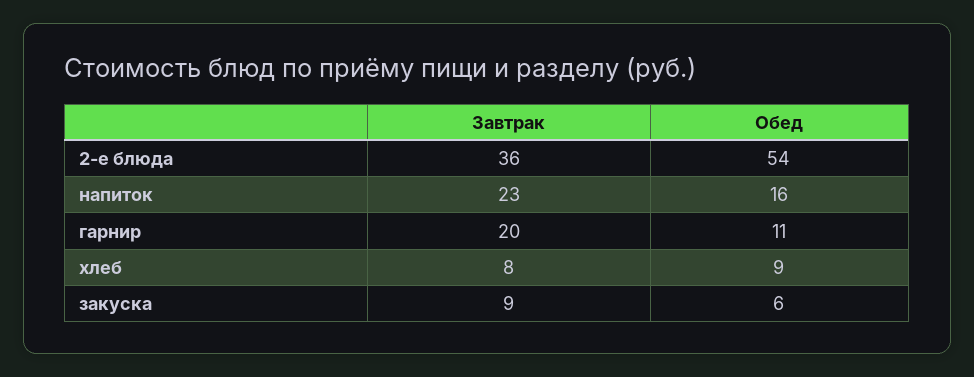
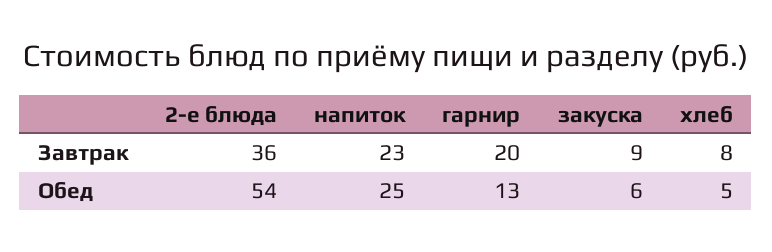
Обед, напиток: 16 -> 25
Обед, гарнир: 11 -> 13
Обед, хлеб: 9 -> 5

